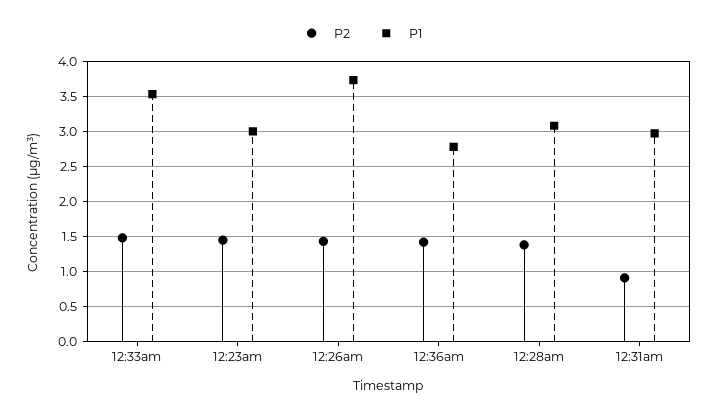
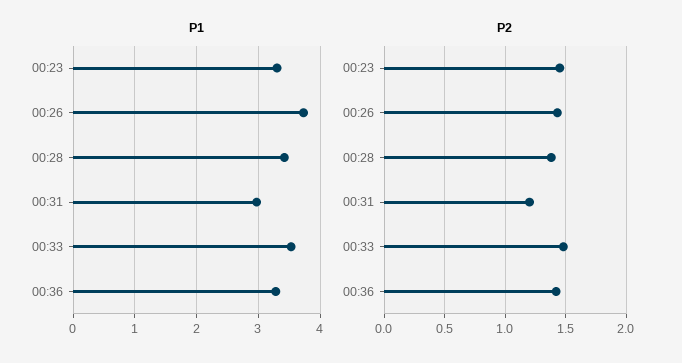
P1, 12:23am: 3 -> 3.3
P1, 12:36am: 2.8 -> 3.3
P1, 12:28am: 3.1 -> 3.4
P2, 12:31am: 0.9 -> 1.2

